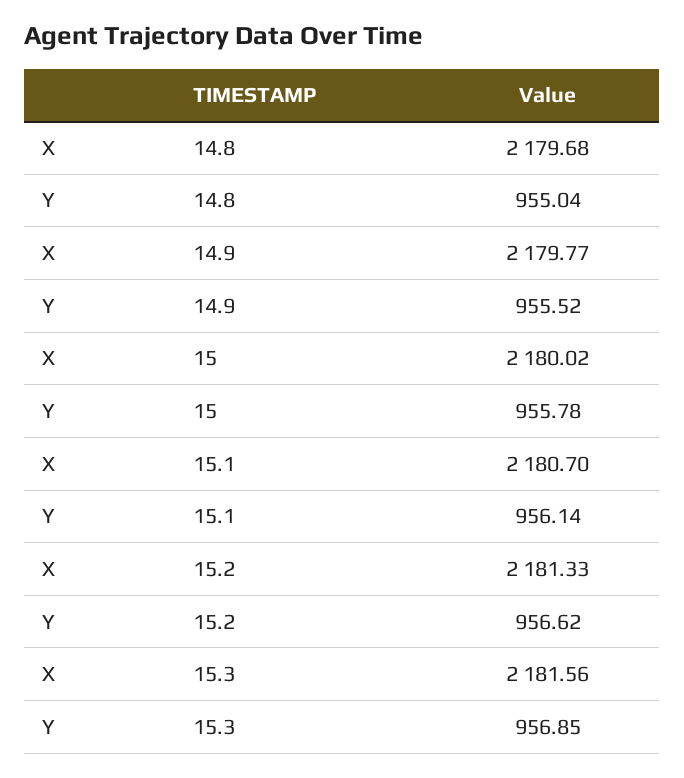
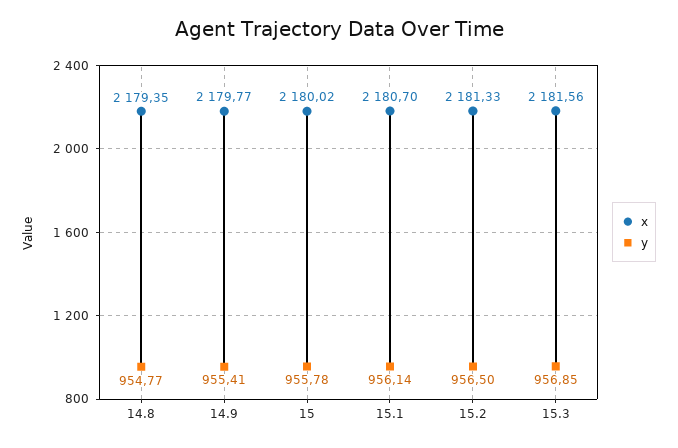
X, 14.8: 2179.68 -> 2179.35
Y, 14.8: 955.04 -> 954.77
Y, 14.9: 955.52 -> 955.41
Y, 15.2: 956.62 -> 956.5

